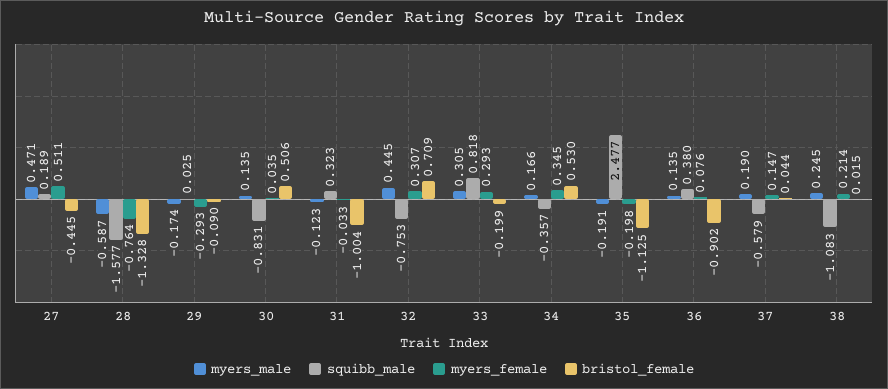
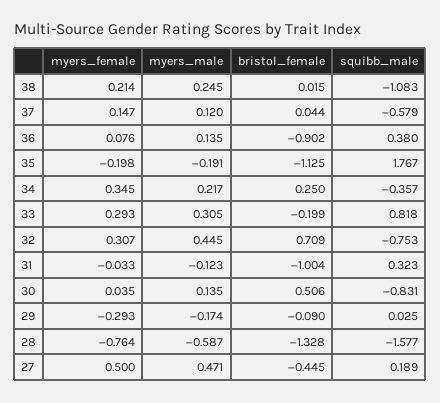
myers_female, 27: 0.511 -> 0.5
myers_male, 34: 0.166 -> 0.217
bristol_female, 34: 0.53 -> 0.25
squibb_male, 35: 2.477 -> 1.767
myers_male, 37: 0.19 -> 0.12

